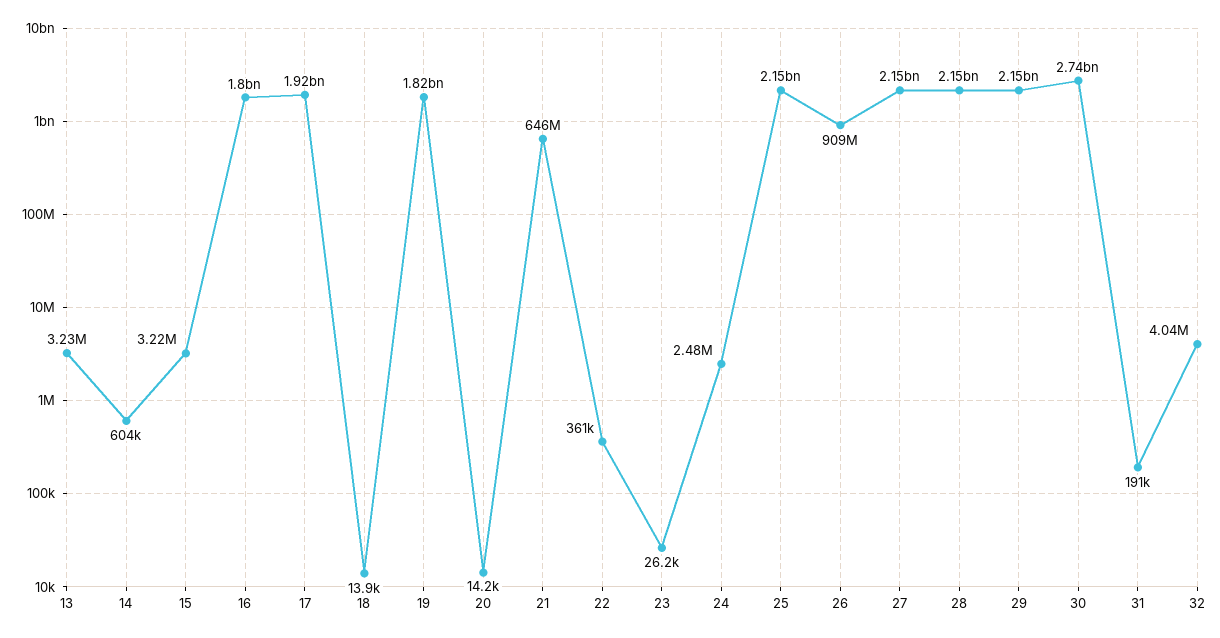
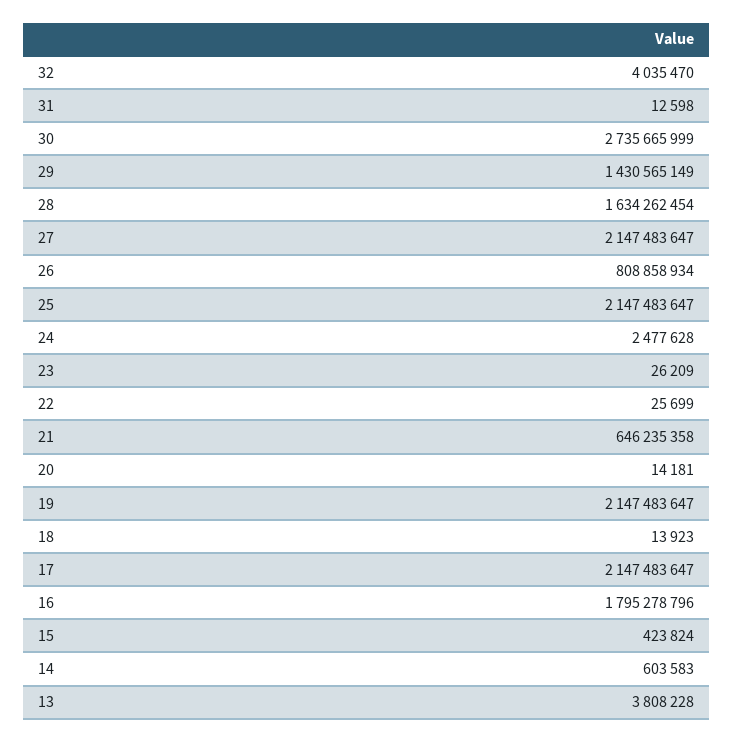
13: 3230000 -> 3808228
15: 3220000 -> 423824
17: 1920000000 -> 2147483647
19: 1820000000 -> 2147483647
22: 361000 -> 25699
26: 909000000 -> 808858934
28: 2150000000 -> 1634262454
29: 2150000000 -> 1430565149
31: 191000 -> 12598

